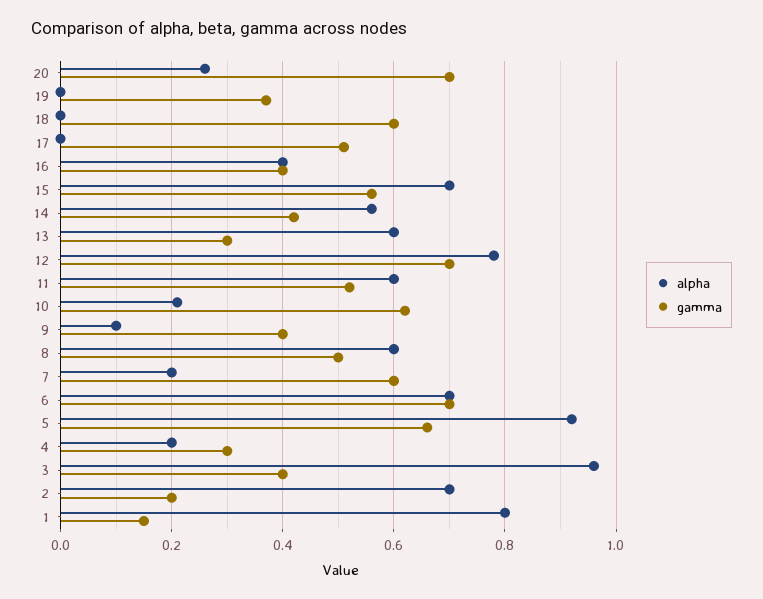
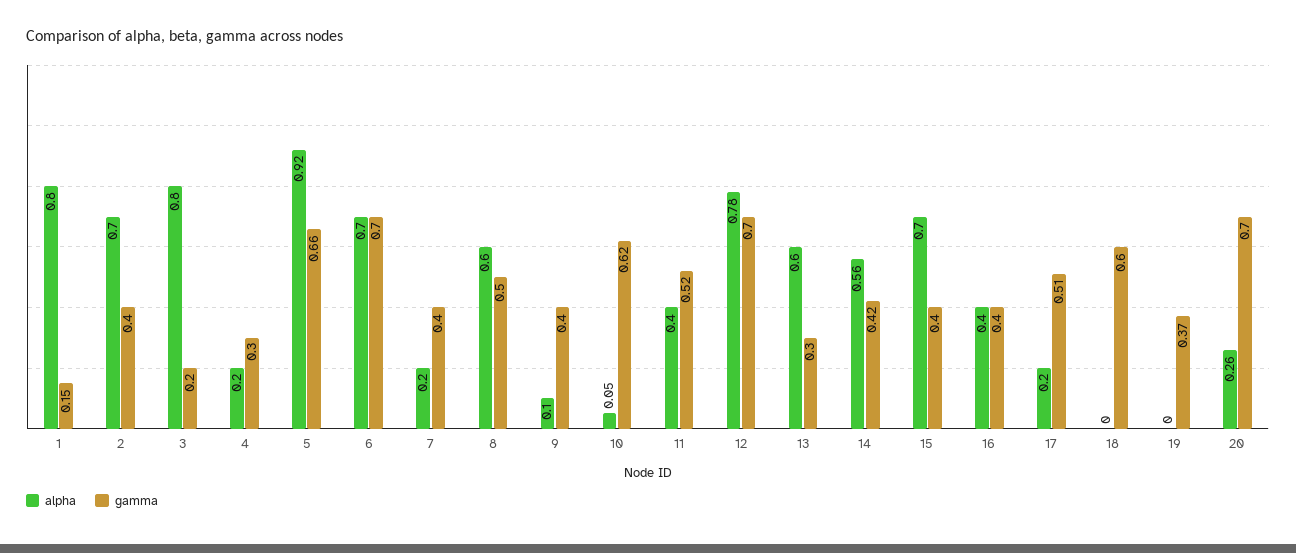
alpha, 17: 0 -> 0.2
gamma, 15: 0.55 -> 0.4
alpha, 11: 0.6 -> 0.4
alpha, 10: 0.2 -> 0.05
gamma, 7: 0.6 -> 0.4
alpha, 3: 0.95 -> 0.8
gamma, 3: 0.4 -> 0.2
gamma, 2: 0.2 -> 0.4

